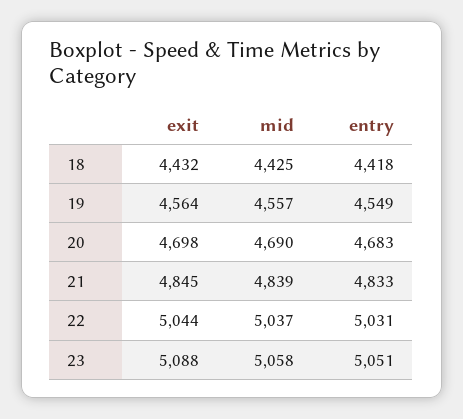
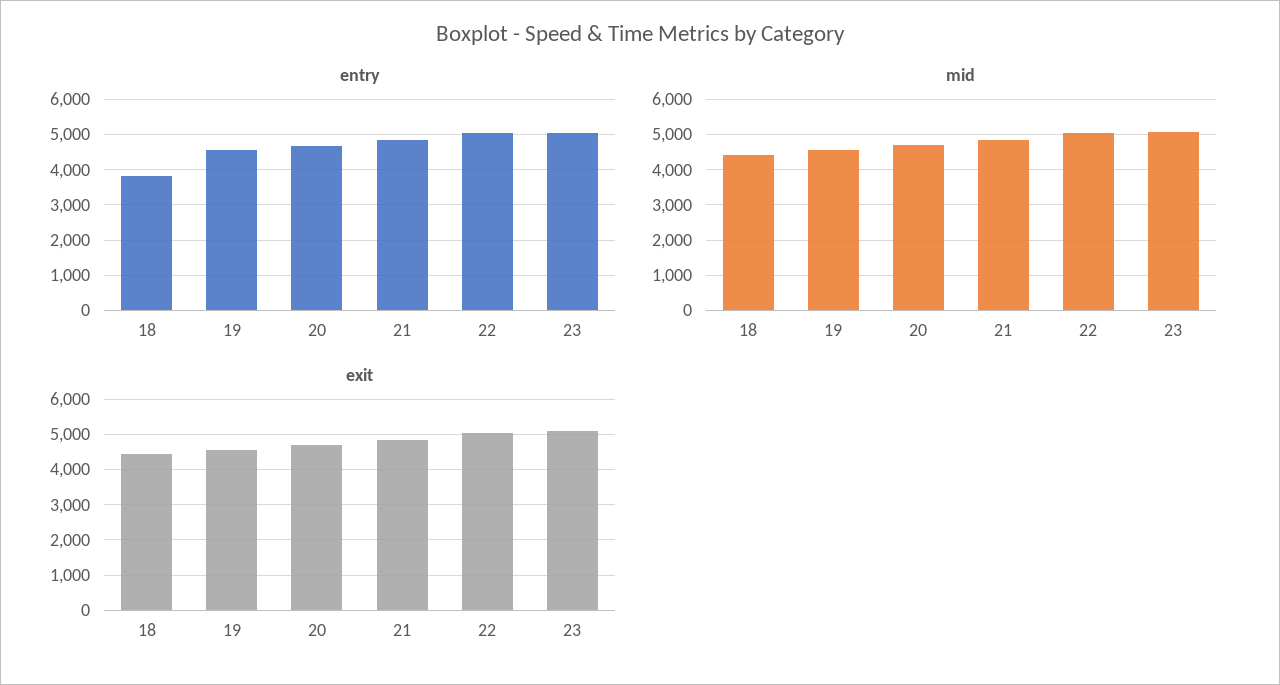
entry, 18: 4418 -> 3800

